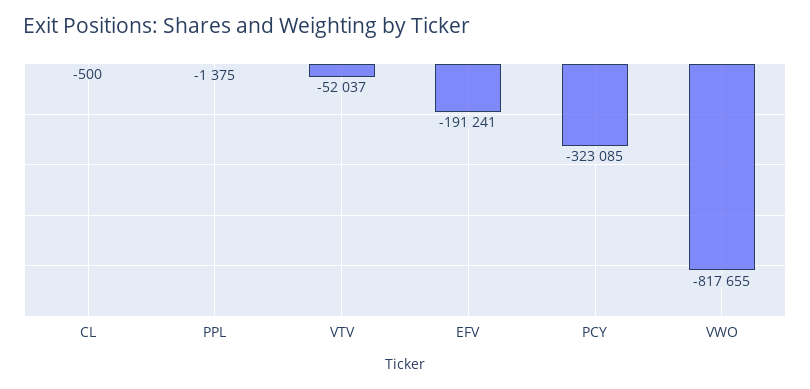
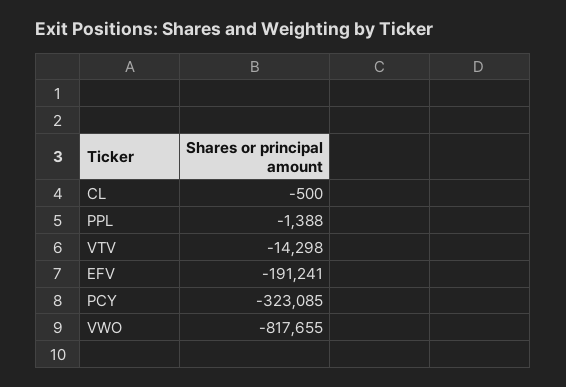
PPL: -1375 -> -1388
VTV: -52037 -> -14298

